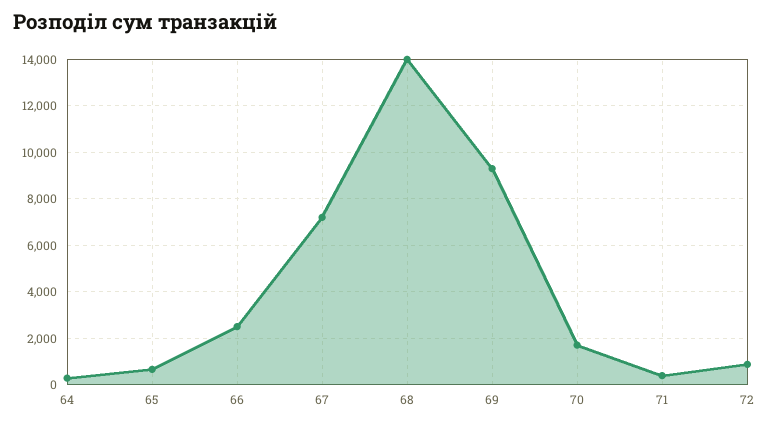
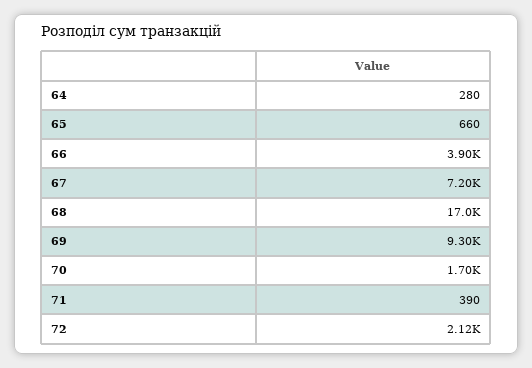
66: 2500 -> 3900
68: 14000 -> 17000
72: 1000 -> 2120

